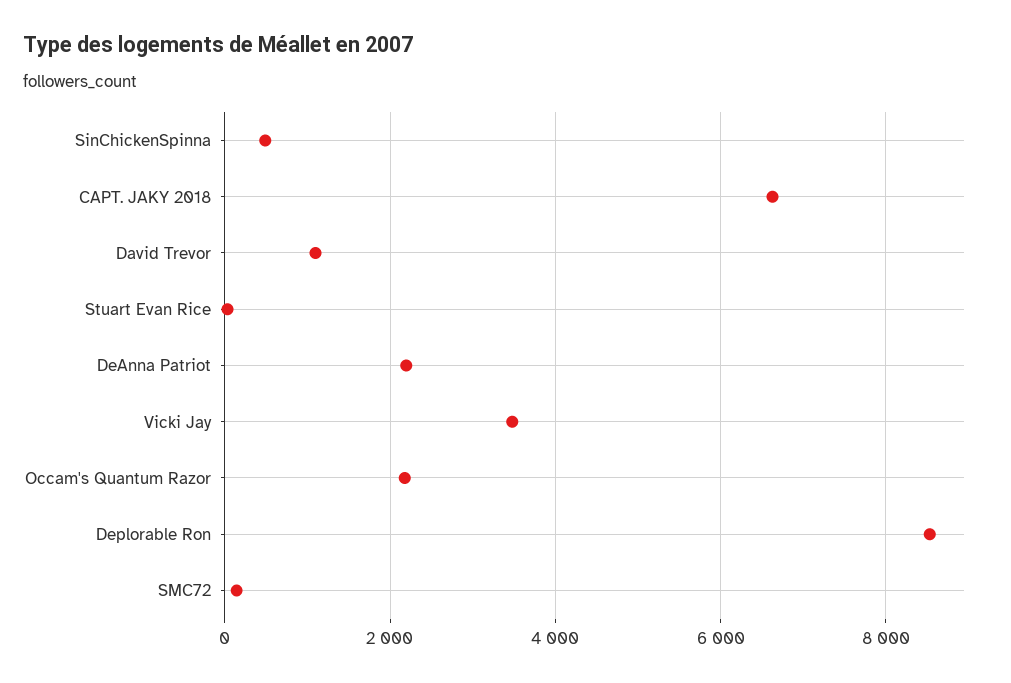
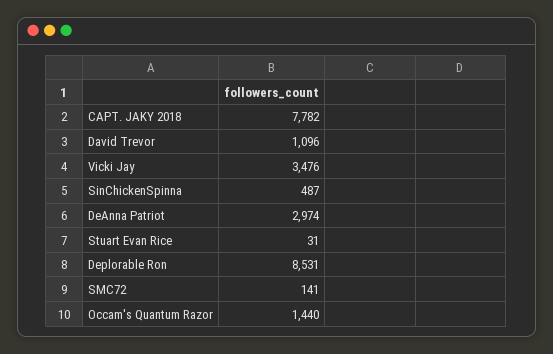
CAPT. JAKY 2018: 6600 -> 7782
DeAnna Patriot: 2200 -> 2974
Occam's Quantum Razor: 2200 -> 1440

